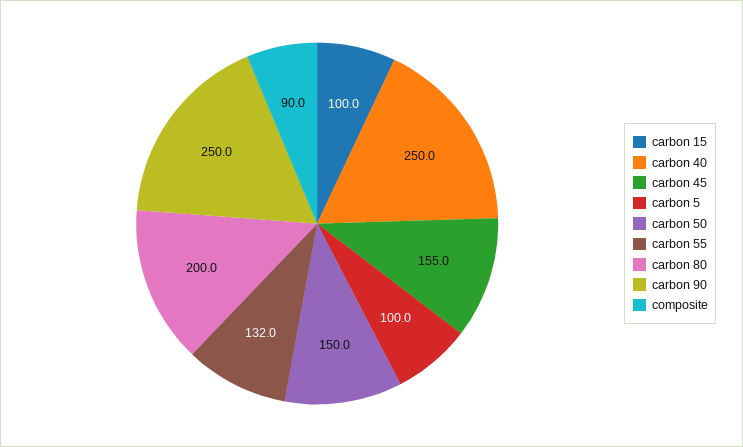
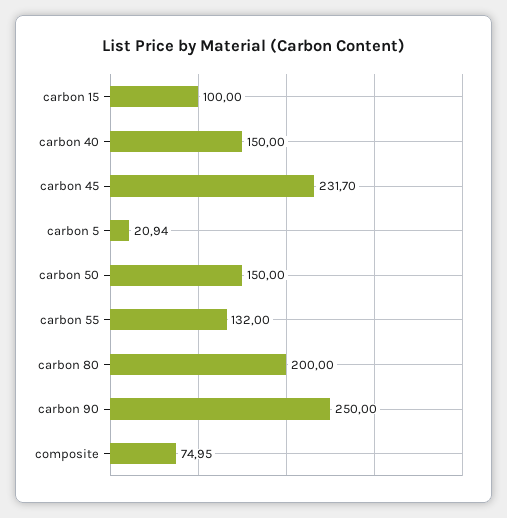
carbon 40: 250 -> 150
carbon 45: 155 -> 231.7
carbon 5: 100 -> 20.94
composite: 90 -> 74.95

